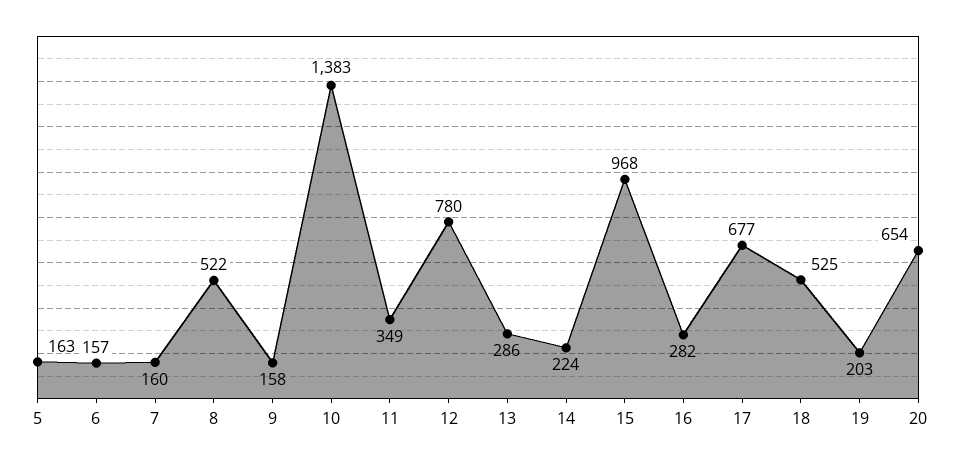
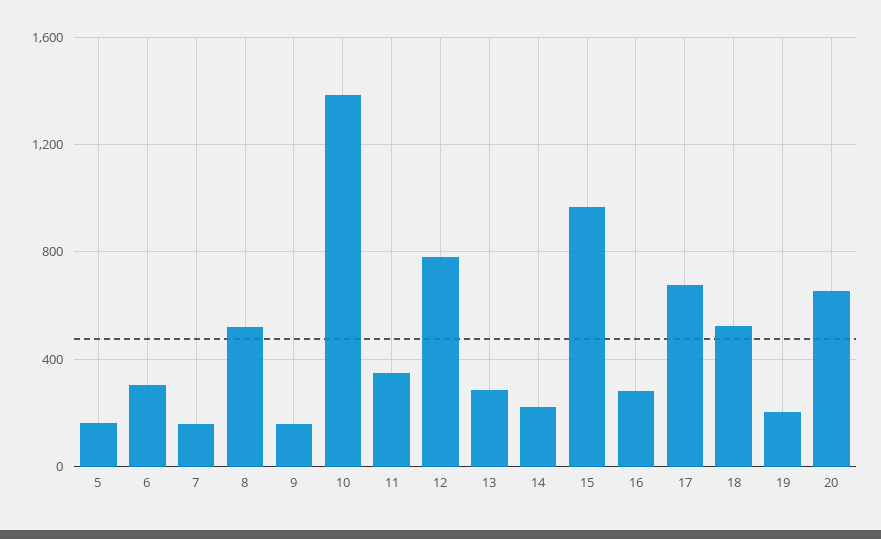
6: 157 -> 300

